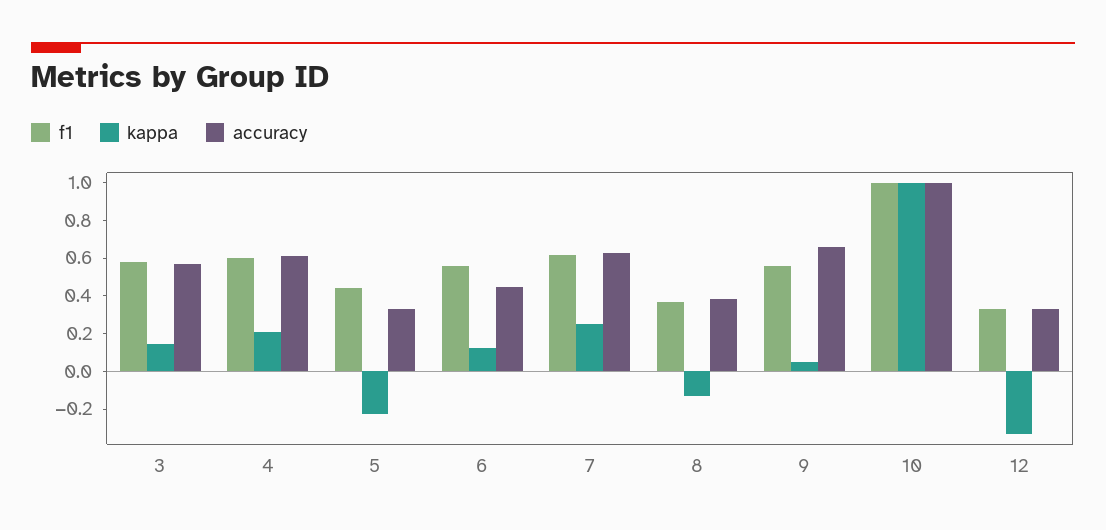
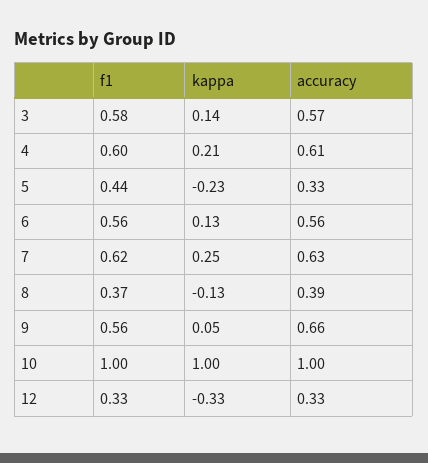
accuracy, 6: 0.45 -> 0.56

